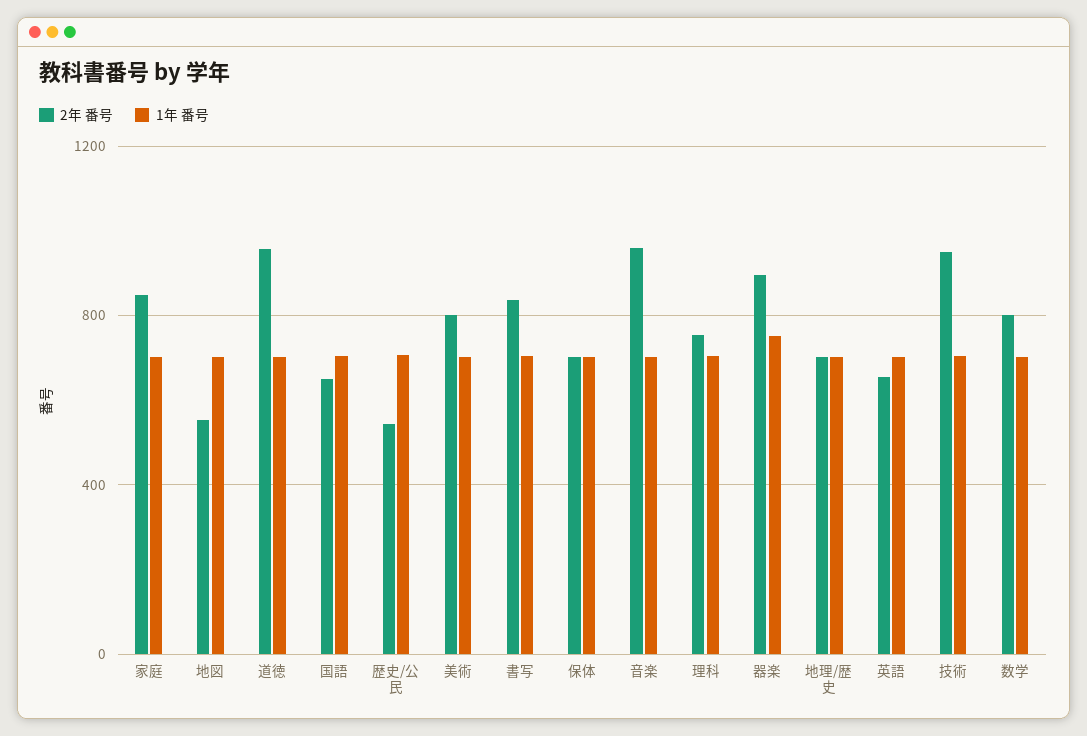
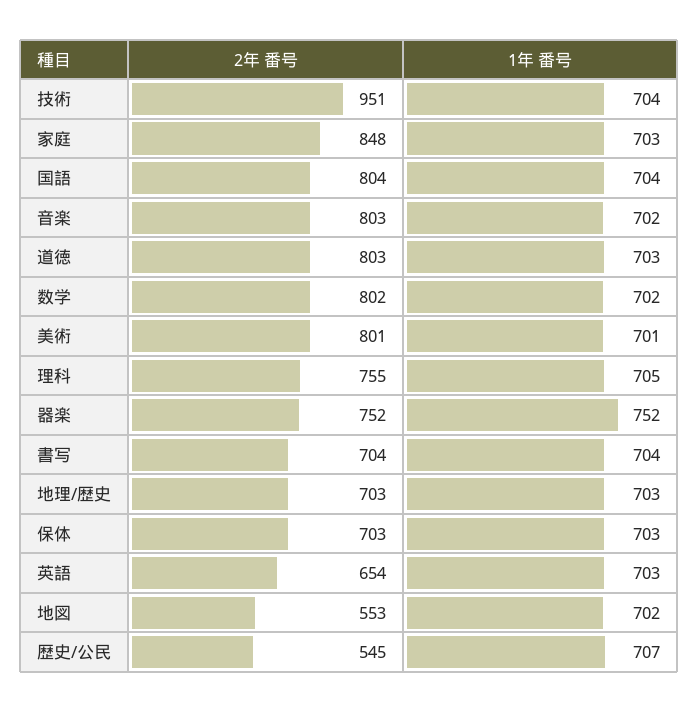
2年 番号, 道徳: 950 -> 803
2年 番号, 国語: 650 -> 804
2年 番号, 書写: 850 -> 704
2年 番号, 音楽: 950 -> 803
2年 番号, 器楽: 900 -> 752

